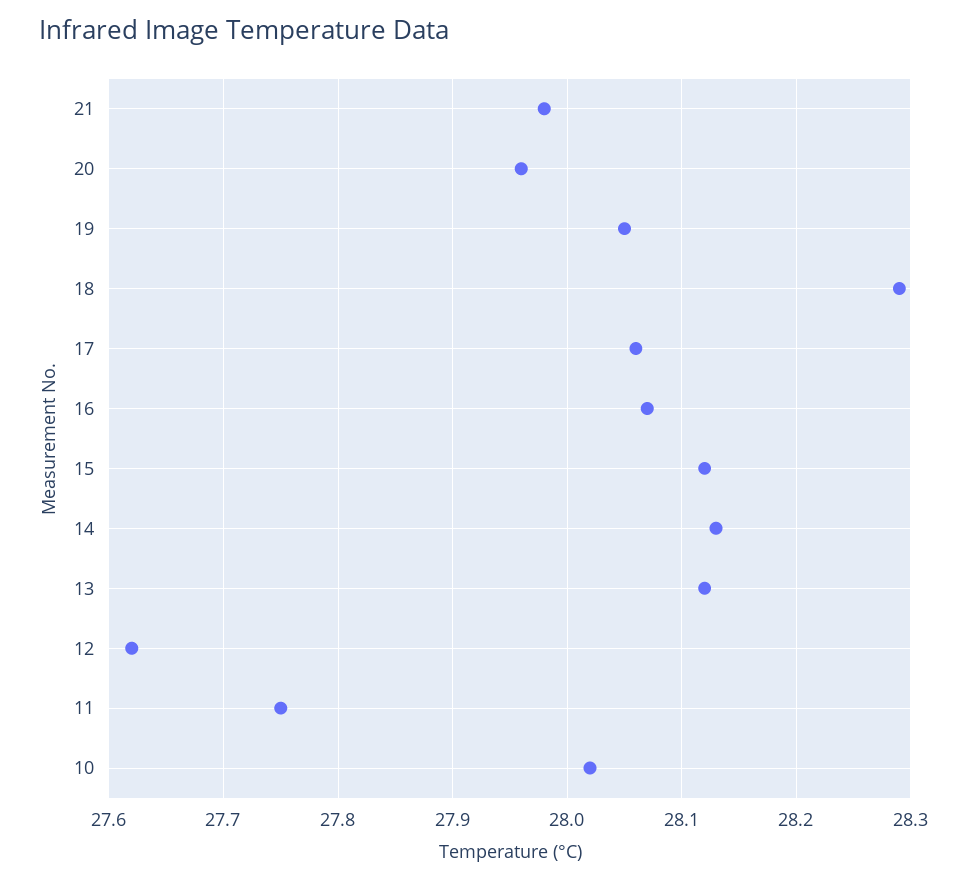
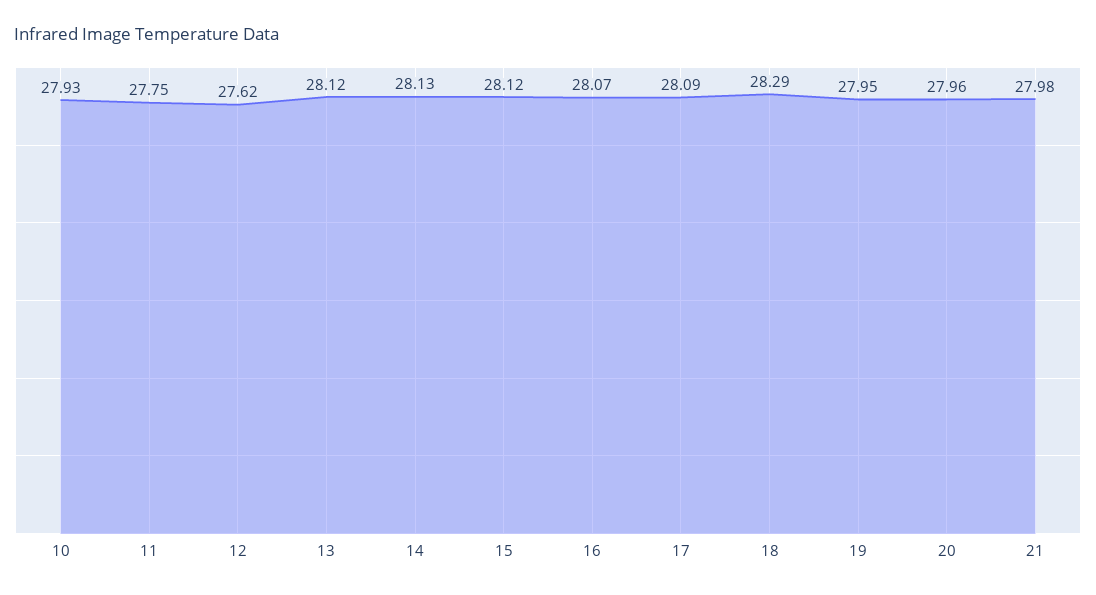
19: 28.05 -> 27.95
17: 28.06 -> 28.09
10: 28.02 -> 27.93

